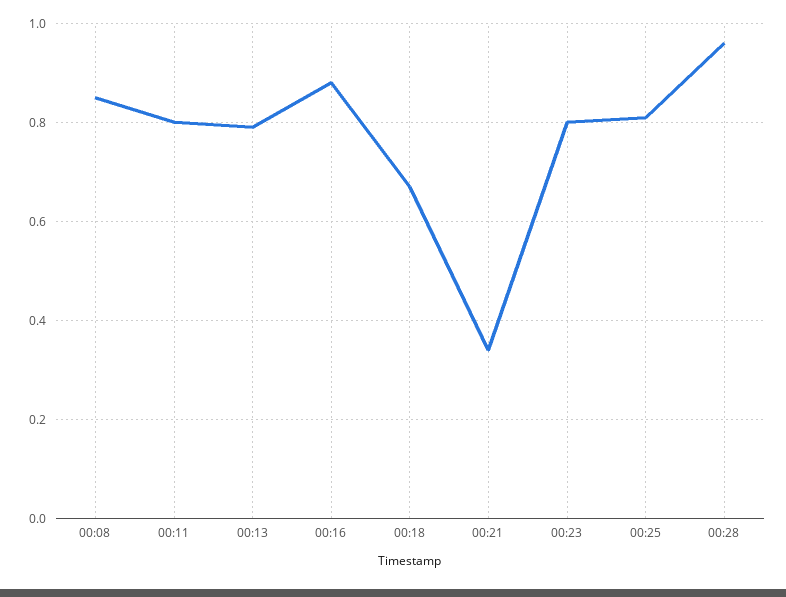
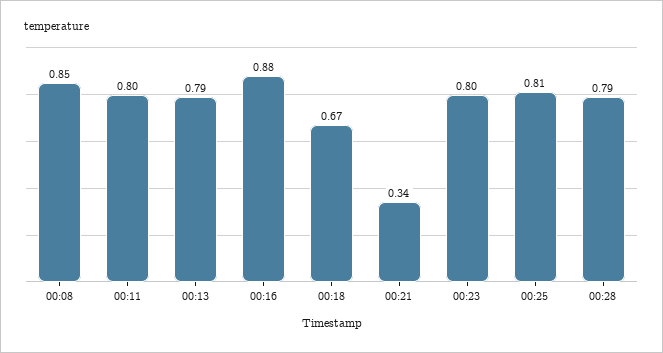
00:28: 0.95 -> 0.79

